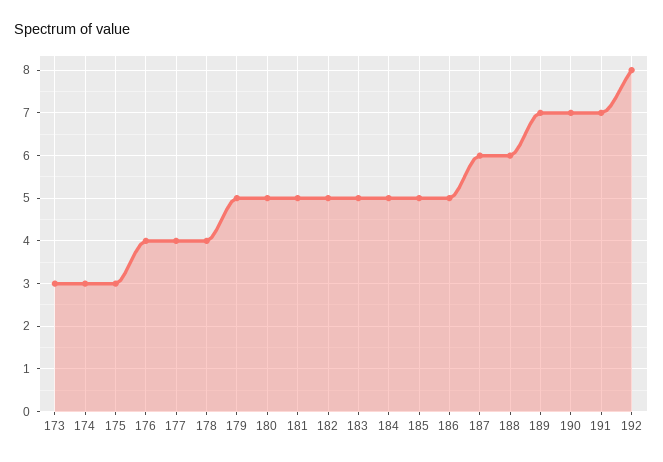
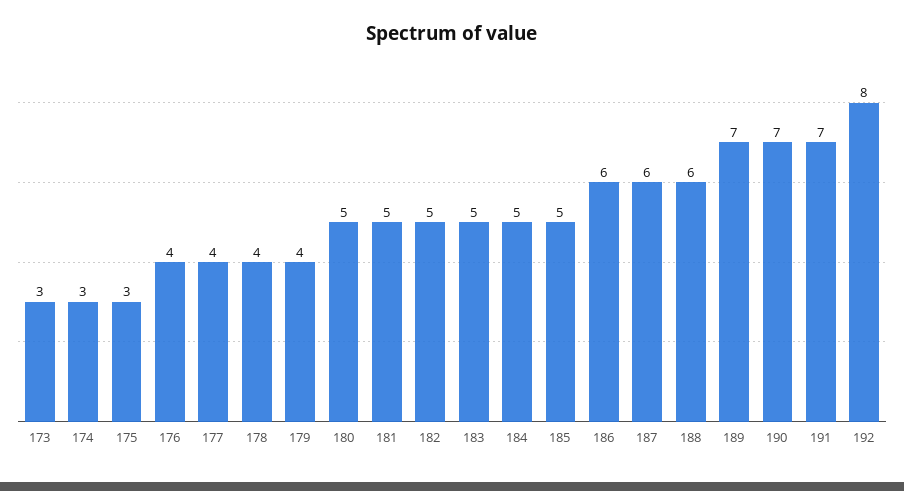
179: 5 -> 4
186: 5 -> 6

